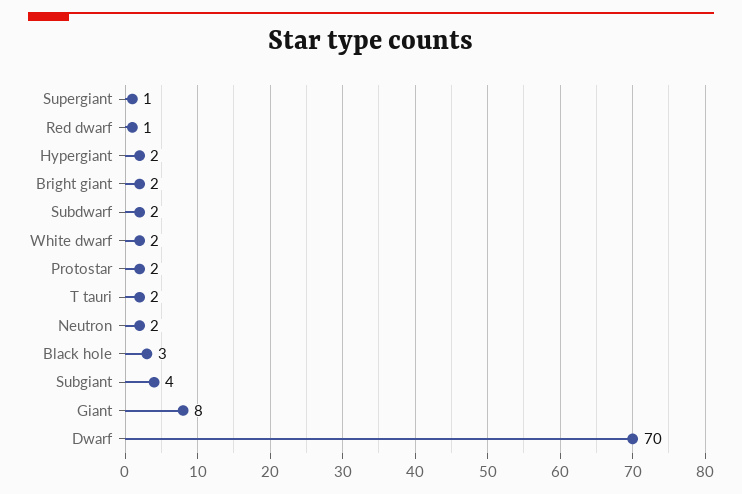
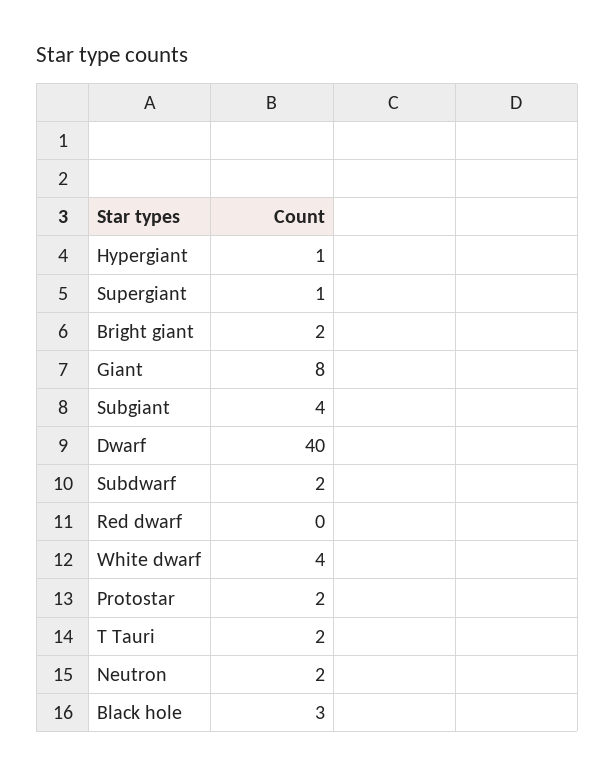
Red dwarf: 1 -> 0
Hypergiant: 2 -> 1
White dwarf: 2 -> 4
Dwarf: 70 -> 40

